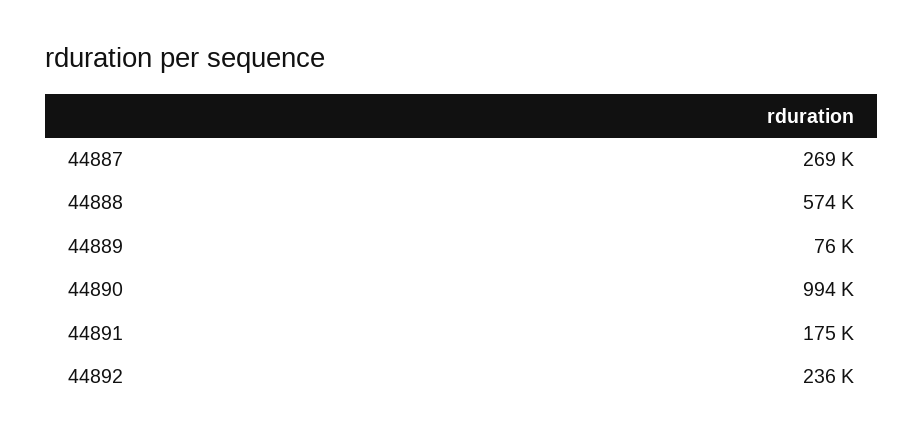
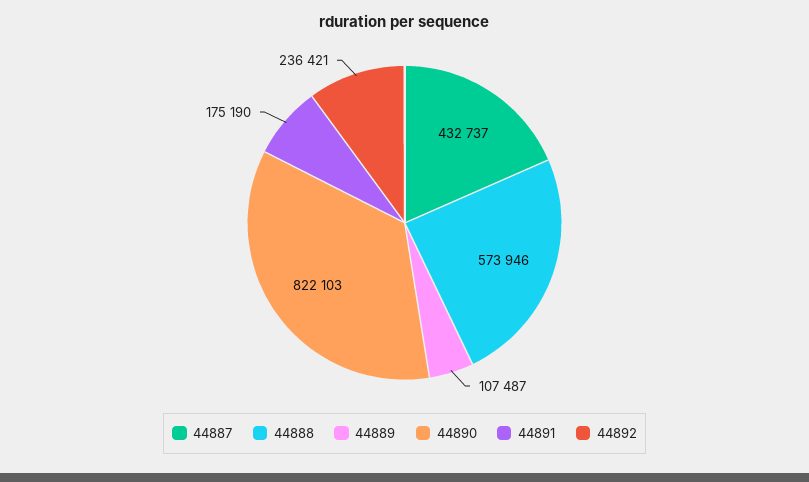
44887: 269000 -> 432737
44889: 76000 -> 107487
44890: 994000 -> 822103

